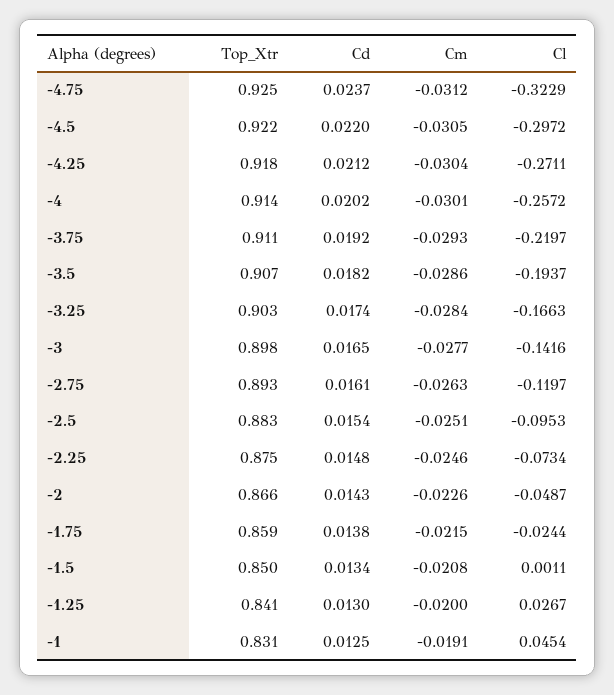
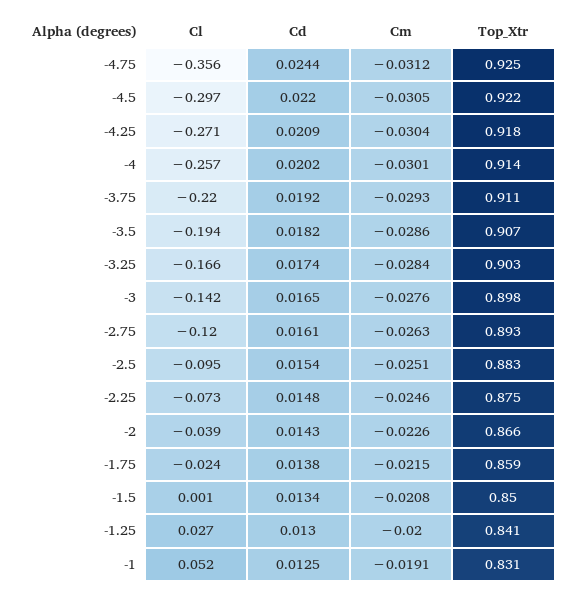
Cd, -4.75: 0.0237 -> 0.0244
Cl, -4.75: -0.3229 -> -0.356
Cd, -4.25: 0.0212 -> 0.0209
Cm, -3: -0.0277 -> -0.0276
Cl, -2: -0.0487 -> -0.039
Cl, -1: 0.0454 -> 0.052

